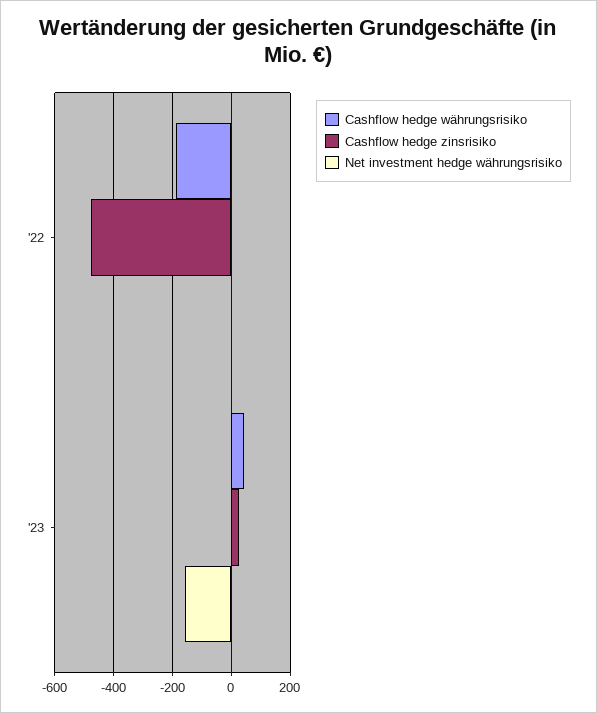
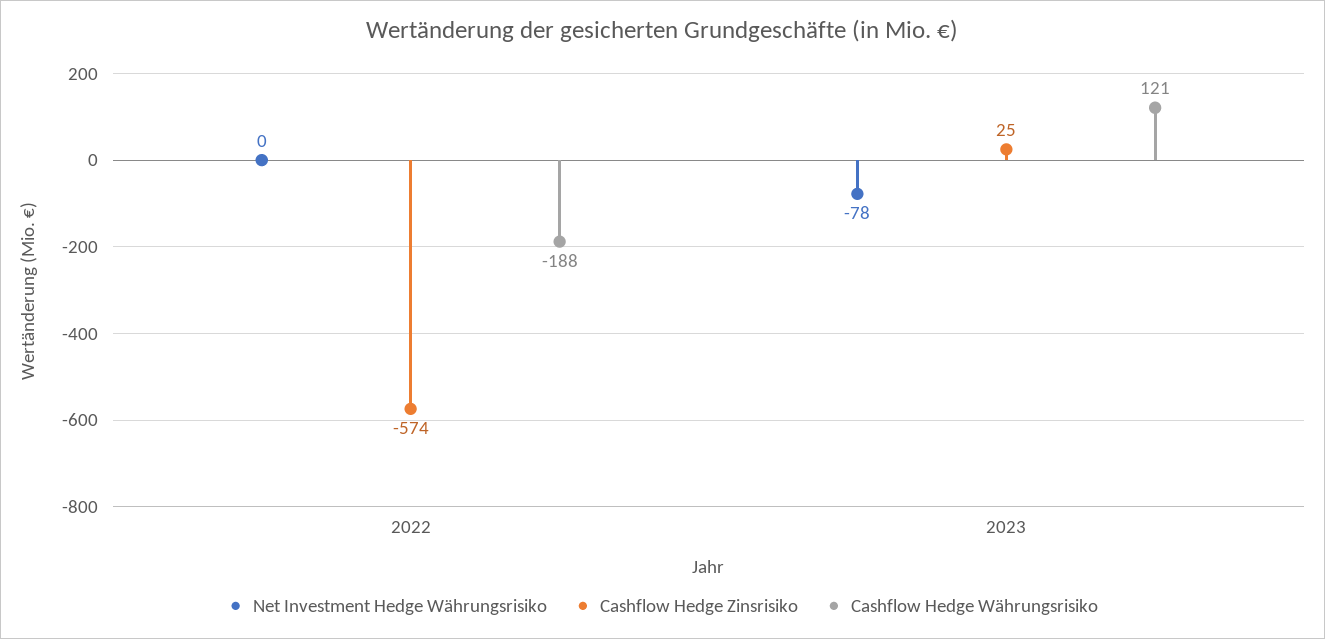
Cashflow hedge zinsrisiko, '22: -475 -> -574
Cashflow hedge währungsrisiko, '23: 50 -> 121
Net investment hedge währungsrisiko, '23: -150 -> -78

